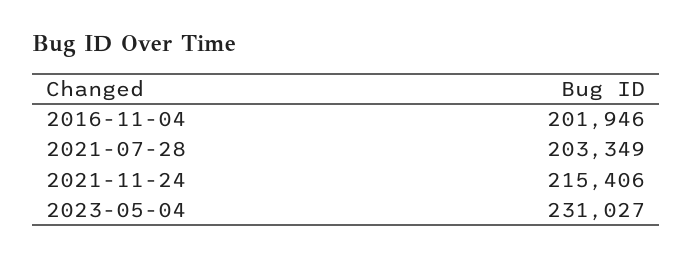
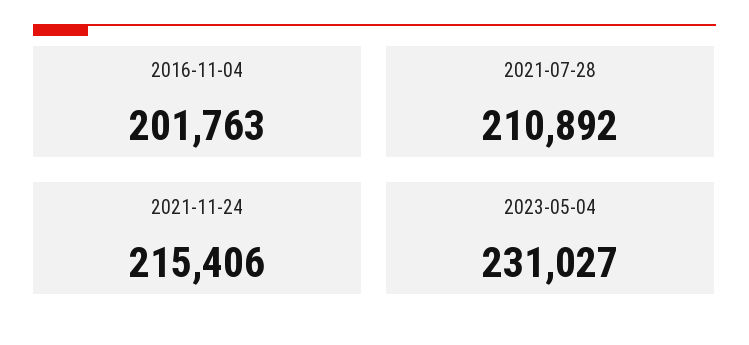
2016-11-04: 201946 -> 201763
2021-07-28: 203349 -> 210892

